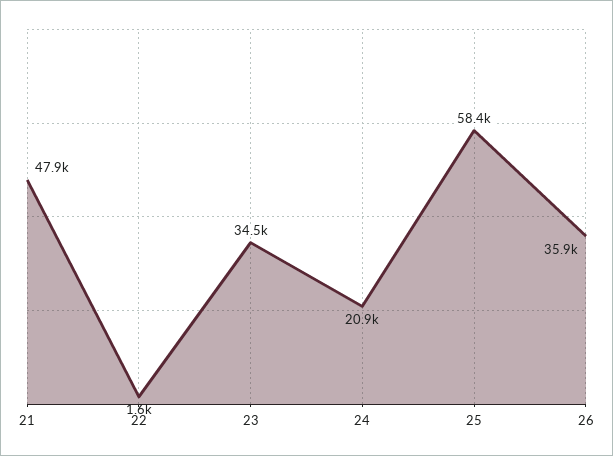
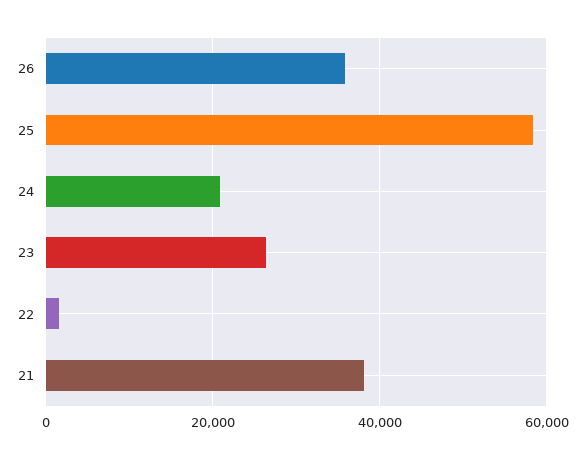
21: 47900 -> 38000
23: 34500 -> 26000

